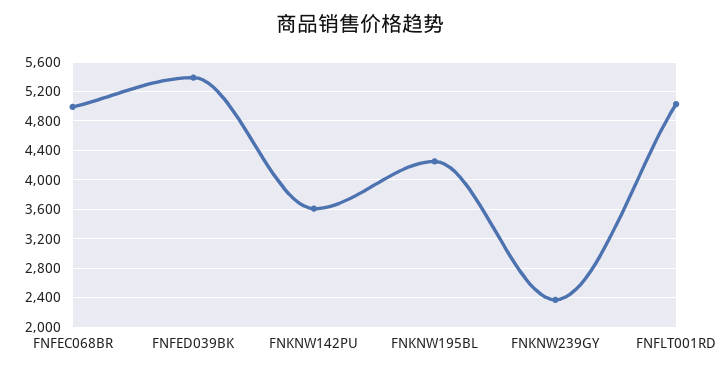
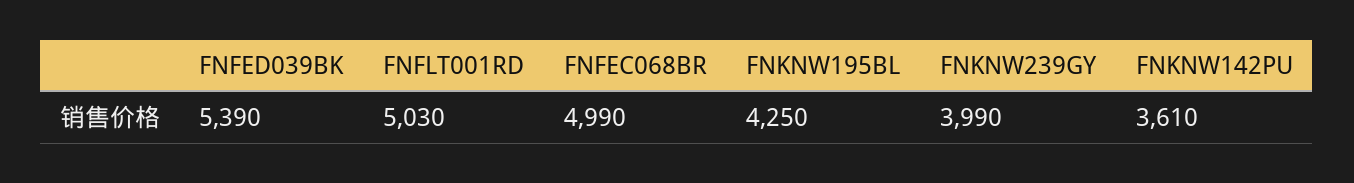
FNKNW239GY: 2400 -> 3990

